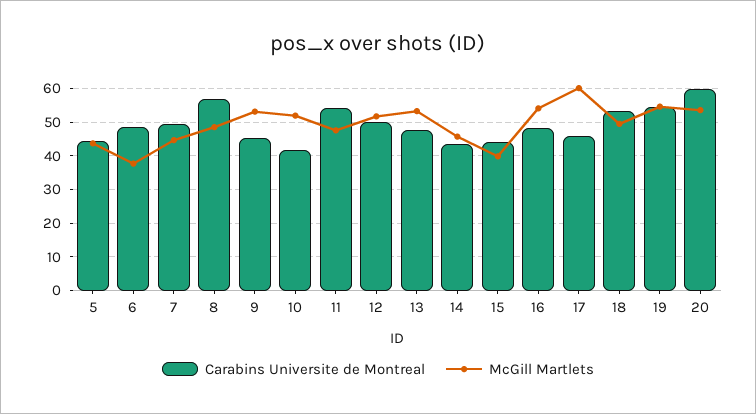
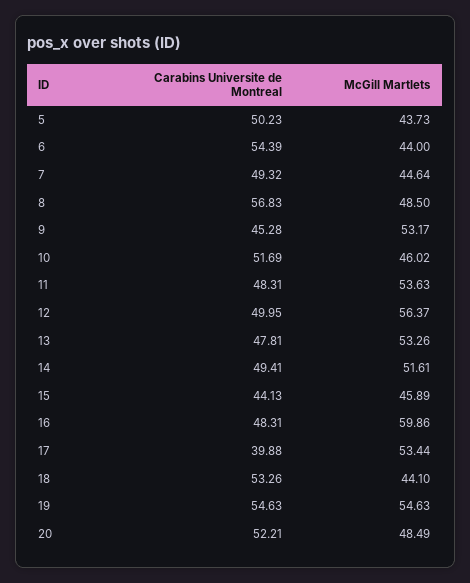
Carabins Universite de Montreal, 5: 44 -> 50.23
Carabins Universite de Montreal, 6: 48 -> 54.39
McGill Martlets, 6: 38 -> 44
Carabins Universite de Montreal, 10: 42 -> 51.69
McGill Martlets, 10: 52 -> 46.02
Carabins Universite de Montreal, 11: 54 -> 48.31
McGill Martlets, 11: 48 -> 53.63
McGill Martlets, 12: 52 -> 56.37
Carabins Universite de Montreal, 14: 44 -> 49.41
McGill Martlets, 14: 46 -> 51.61
McGill Martlets, 15: 40 -> 45.89
McGill Martlets, 16: 54 -> 59.86
Carabins Universite de Montreal, 17: 46 -> 39.88
McGill Martlets, 17: 60 -> 53.44
McGill Martlets, 18: 50 -> 44.1
Carabins Universite de Montreal, 20: 60 -> 52.21
McGill Martlets, 20: 54 -> 48.49

